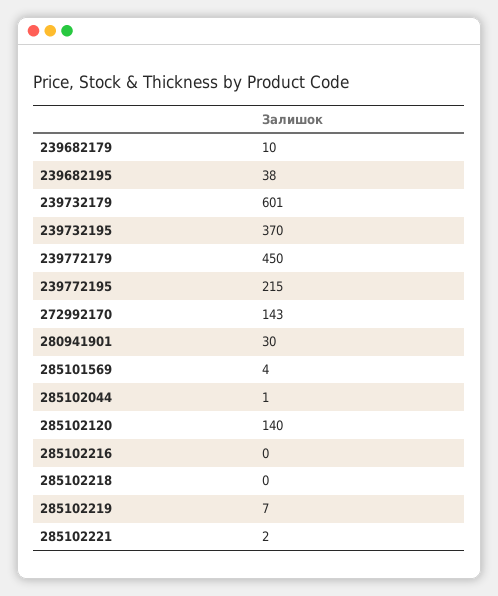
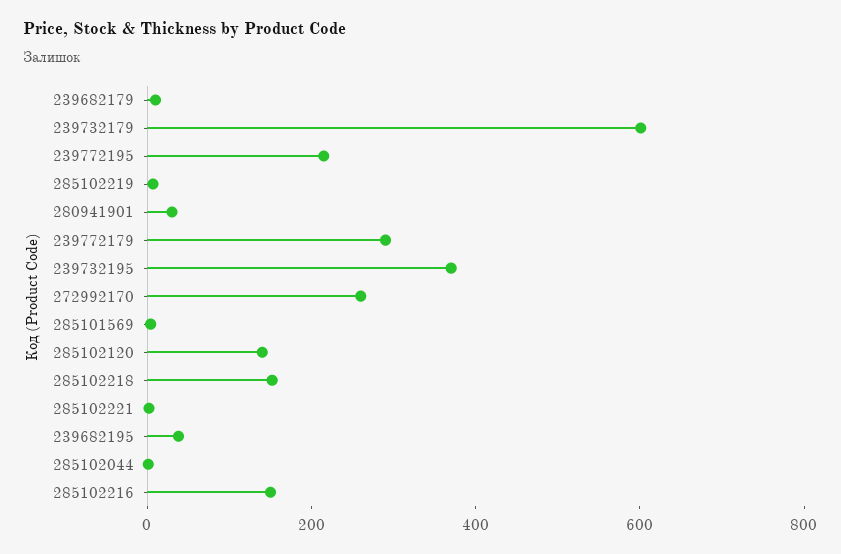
239772179: 450 -> 300
272992170: 143 -> 250
285102216: 0 -> 150
285102218: 0 -> 150

